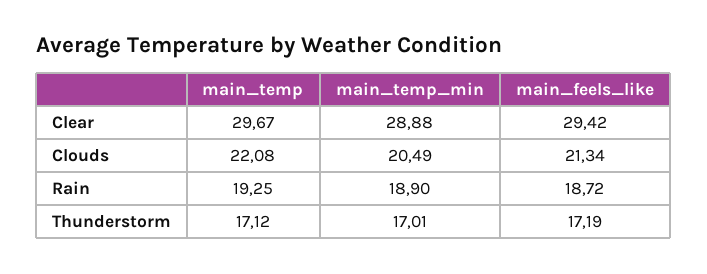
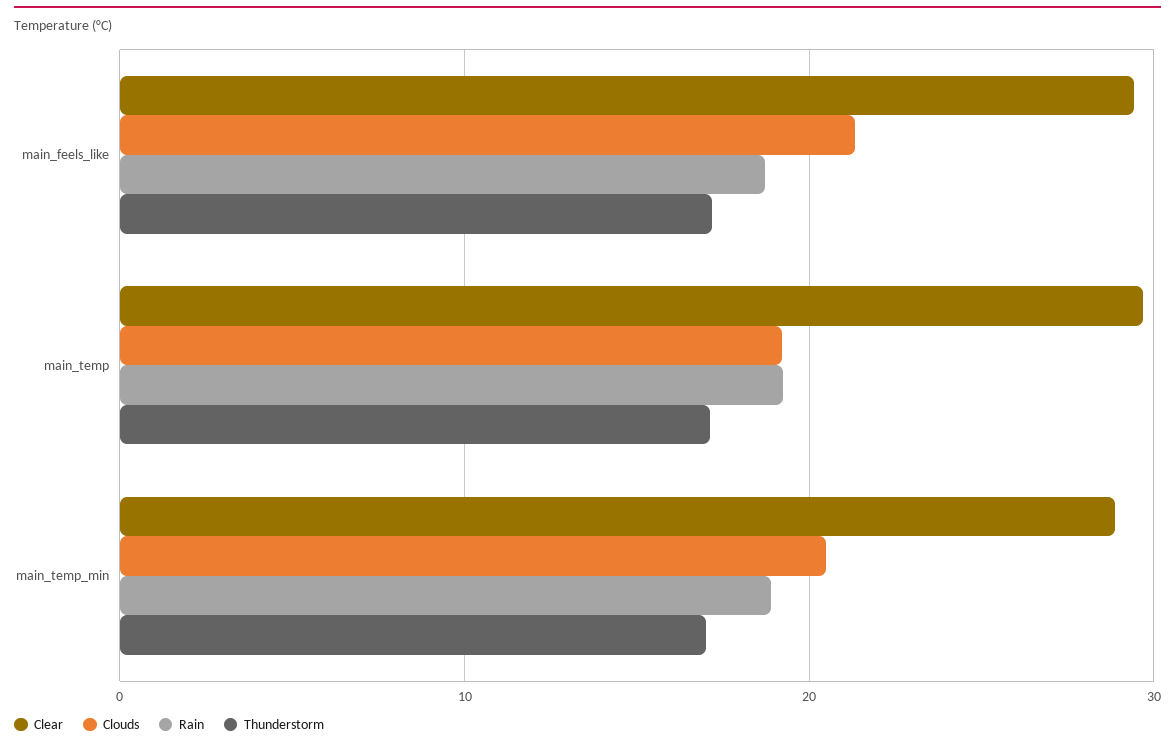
Clouds, main_temp: 22.08 -> 19

